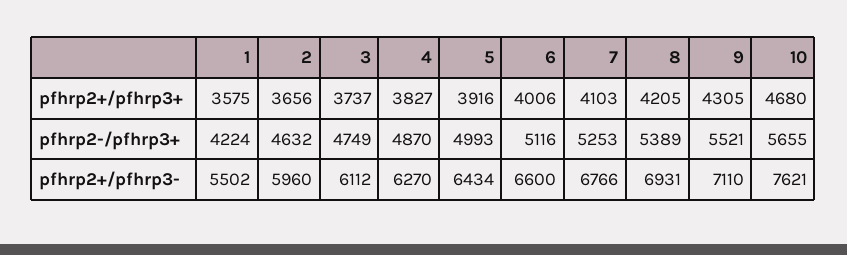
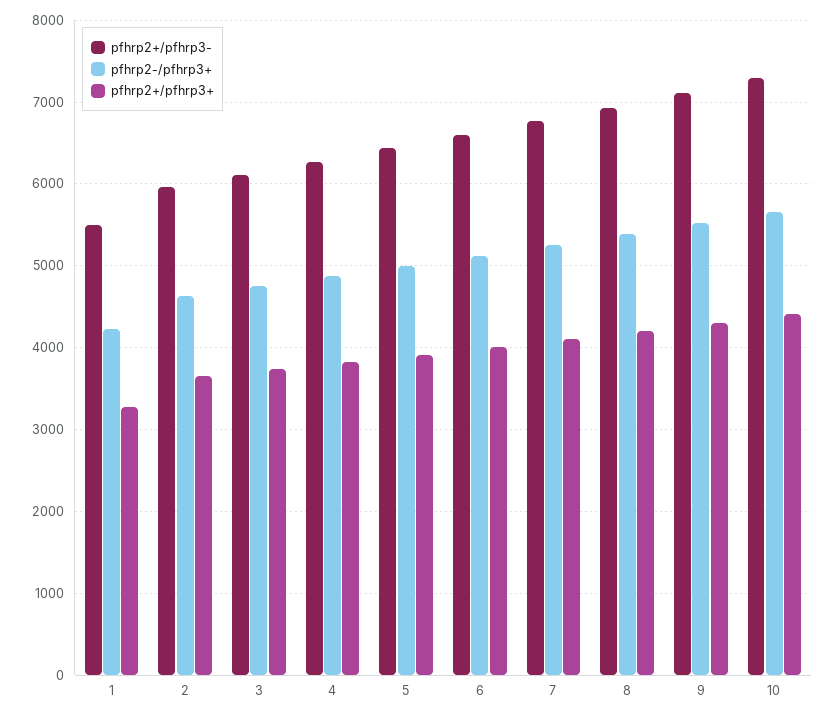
pfhrp2+/pfhrp3+, 1: 3575 -> 3300
pfhrp2+/pfhrp3+, 10: 4680 -> 4400
pfhrp2+/pfhrp3-, 10: 7621 -> 7300

